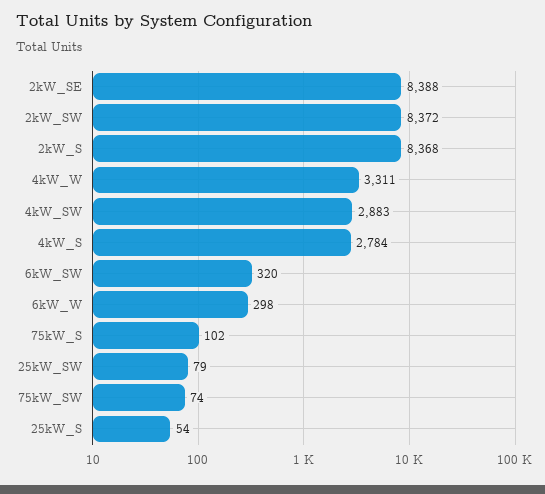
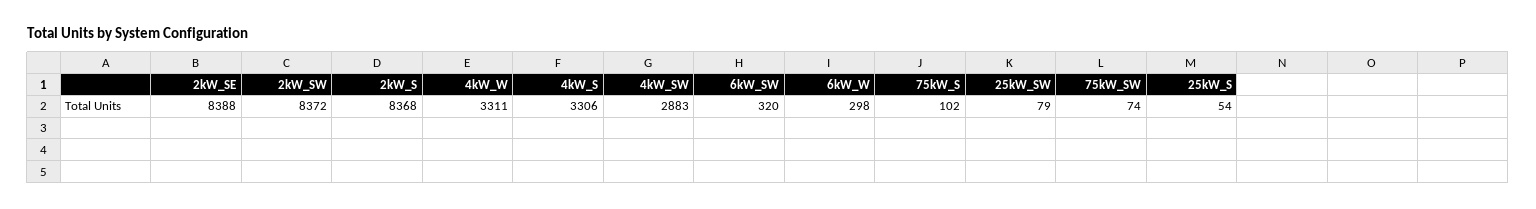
4kW_S: 2784 -> 3306

